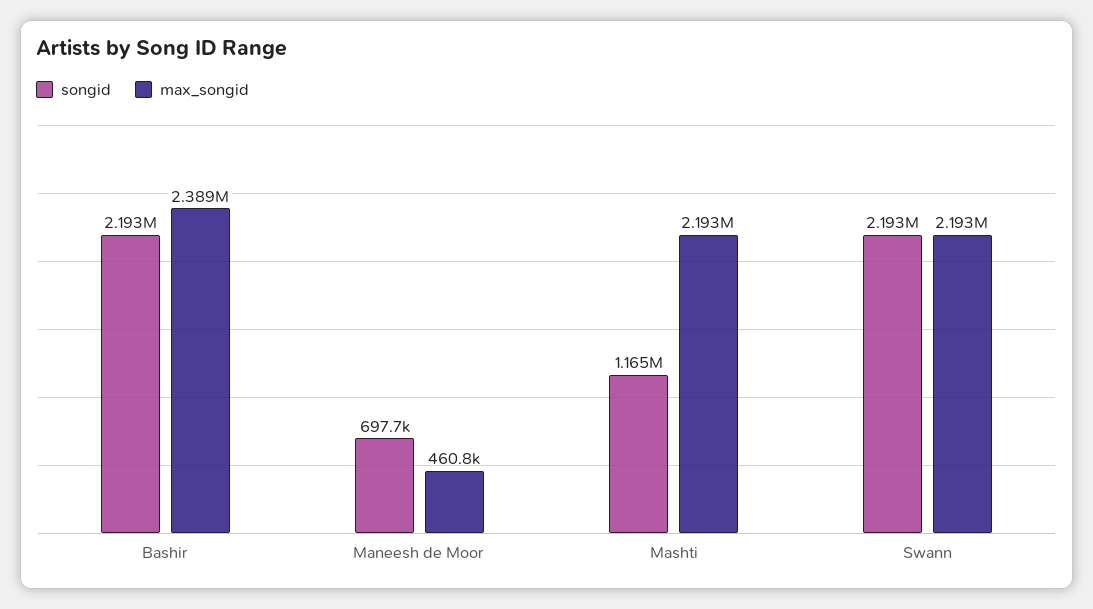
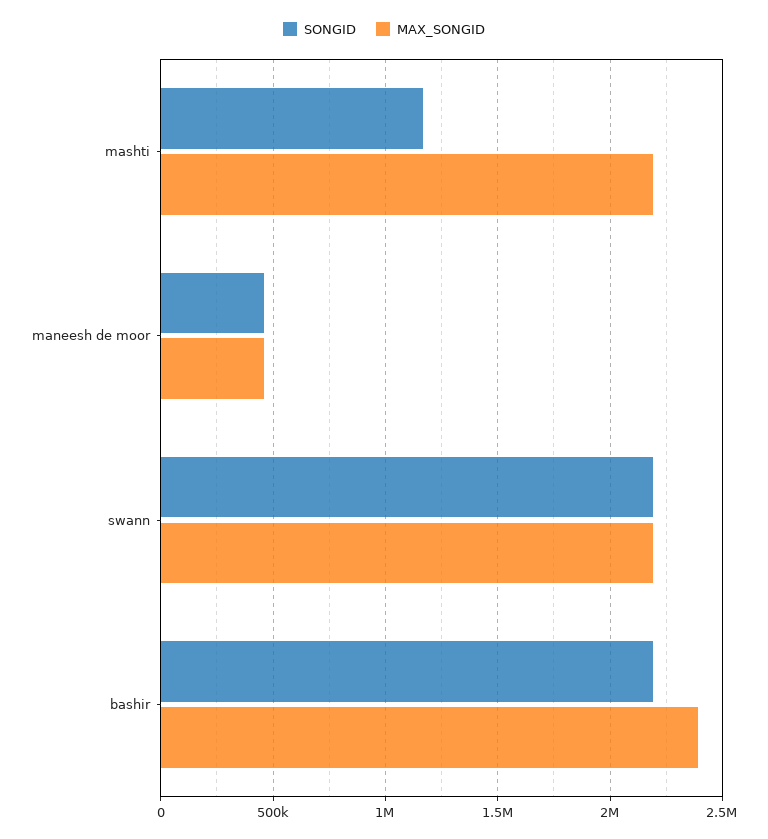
songid, Maneesh de Moor: 697700 -> 450000

